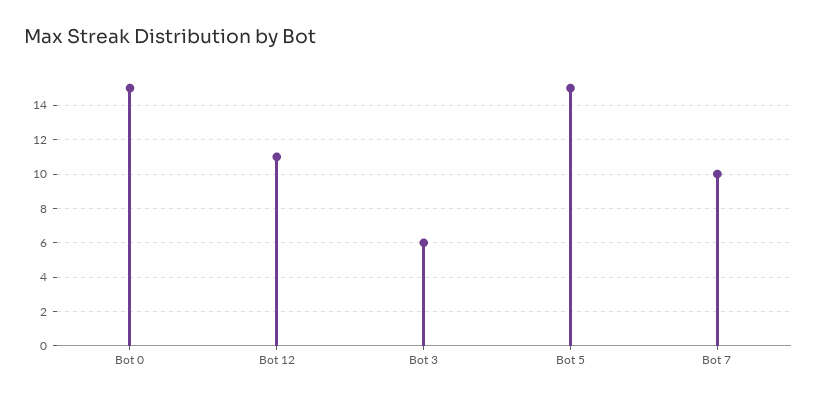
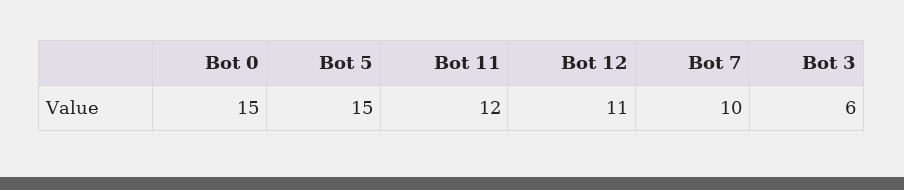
Bot 11: none -> 12

